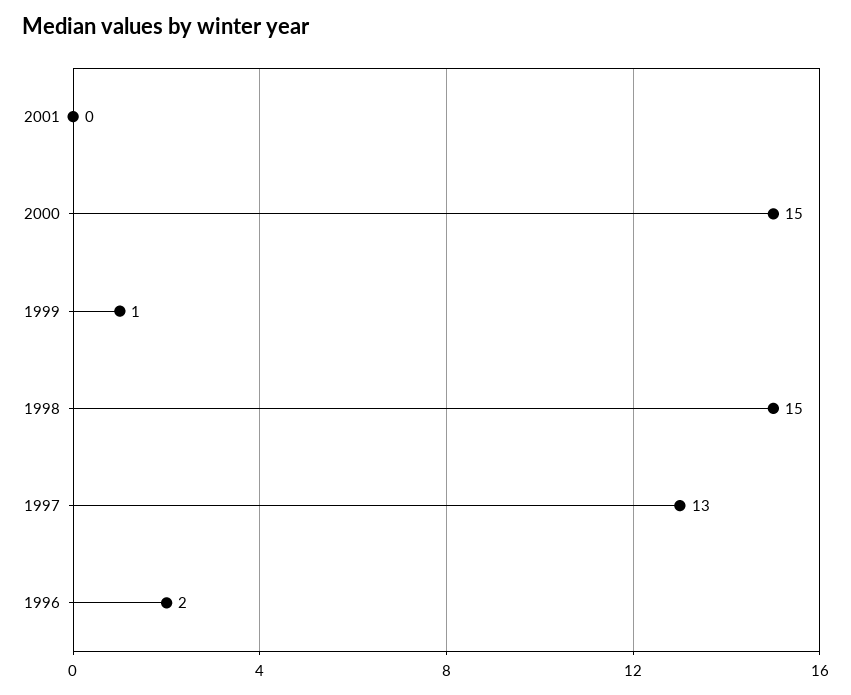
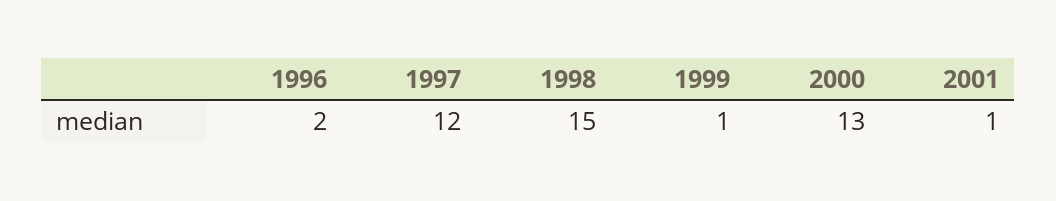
2001: 0 -> 1
2000: 15 -> 13
1997: 13 -> 12

